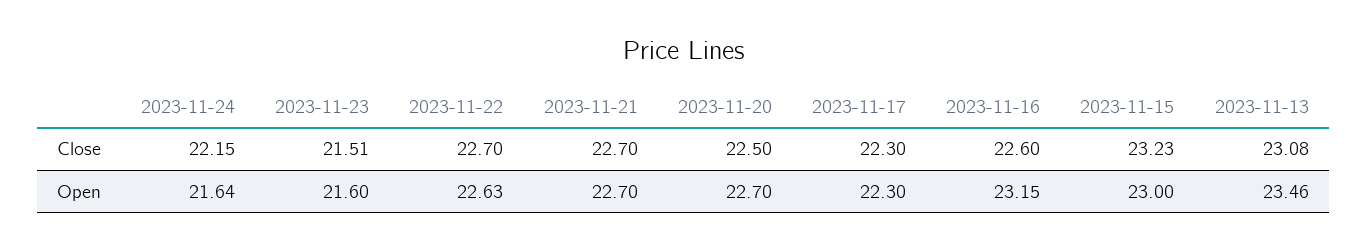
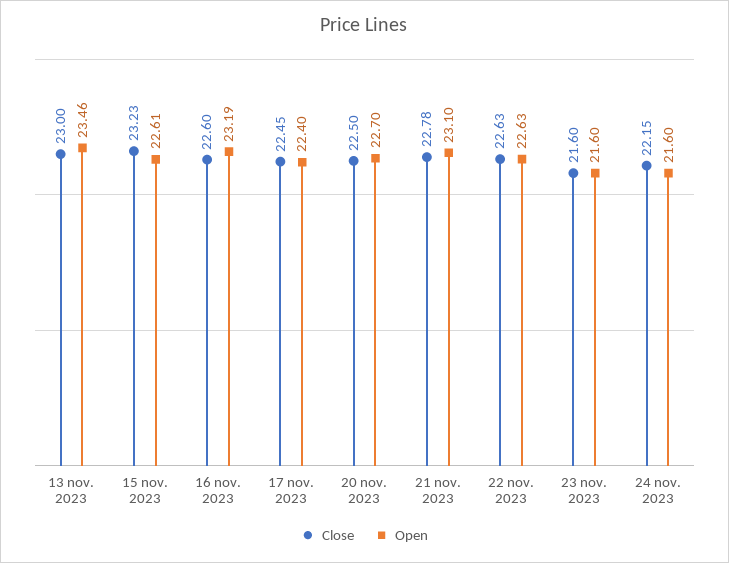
Close, 2023-11-23: 21.51 -> 21.6
Close, 2023-11-22: 22.7 -> 22.63
Close, 2023-11-21: 22.7 -> 22.78
Close, 2023-11-17: 22.3 -> 22.45
Close, 2023-11-13: 23.08 -> 23
Open, 2023-11-24: 21.64 -> 21.6
Open, 2023-11-21: 22.7 -> 23.1
Open, 2023-11-17: 22.3 -> 22.4
Open, 2023-11-16: 23.15 -> 23.19
Open, 2023-11-15: 23 -> 22.61

